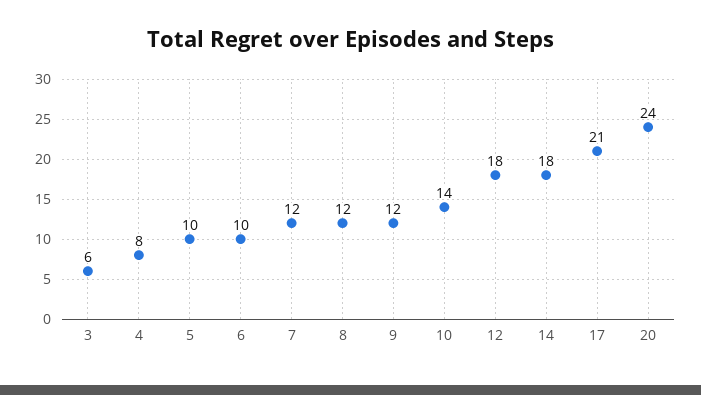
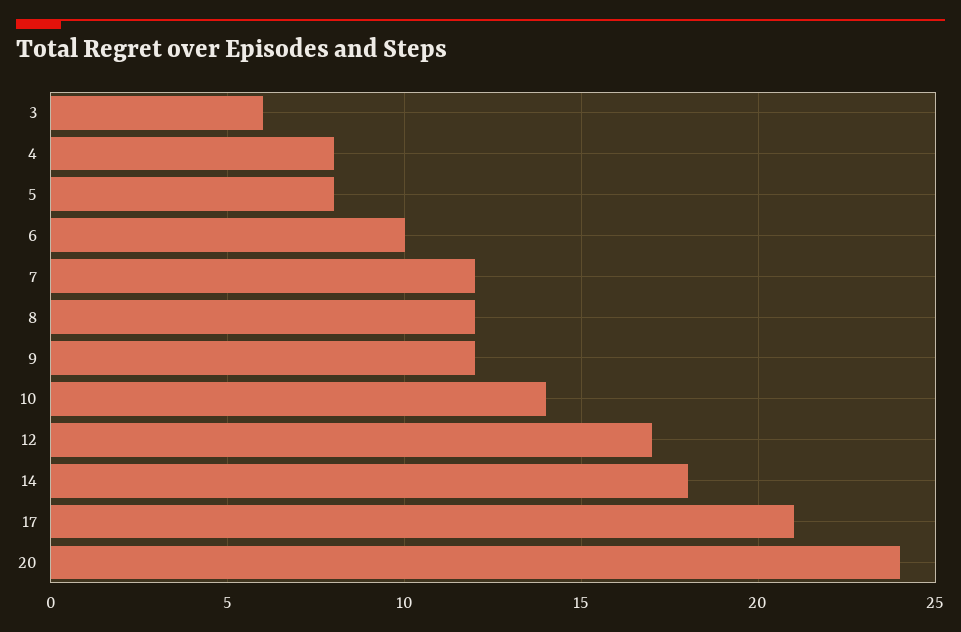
5: 10 -> 8
12: 18 -> 17

